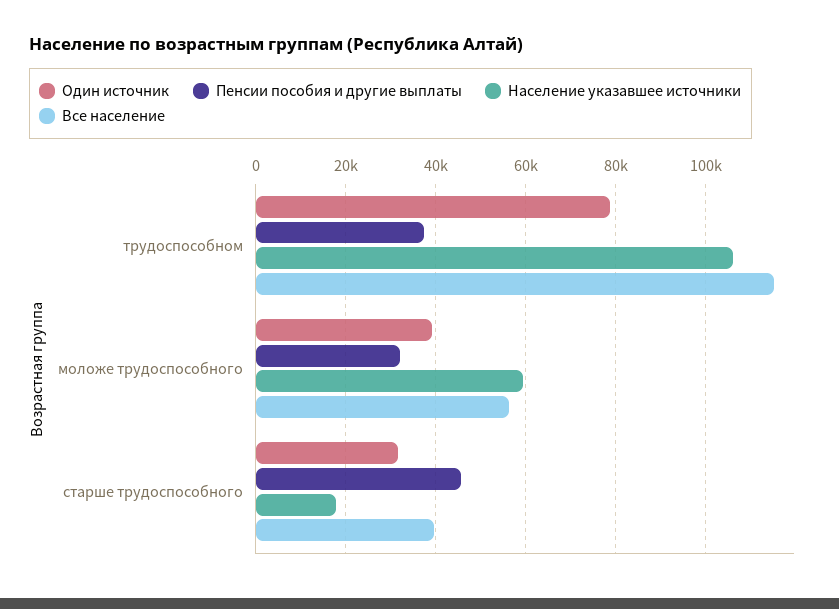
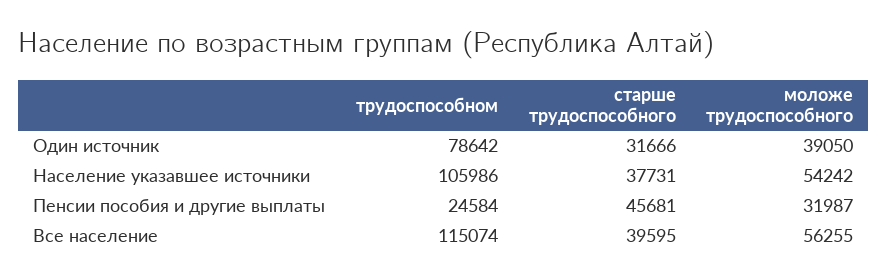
Пенсии пособия и другие выплаты, трудоспособном: 38000 -> 24584
Население указавшее источники, моложе трудоспособного: 60000 -> 54242
Население указавшее источники, старше трудоспособного: 18000 -> 37731

